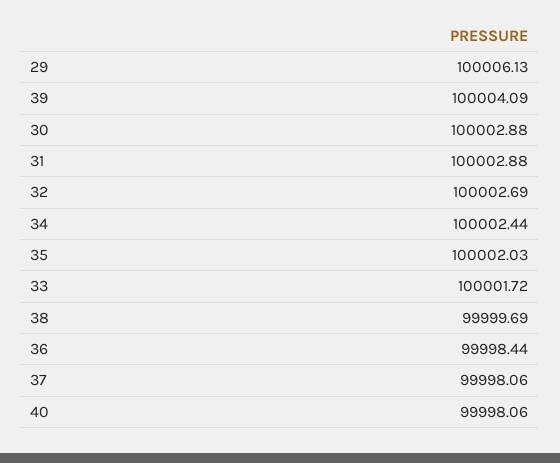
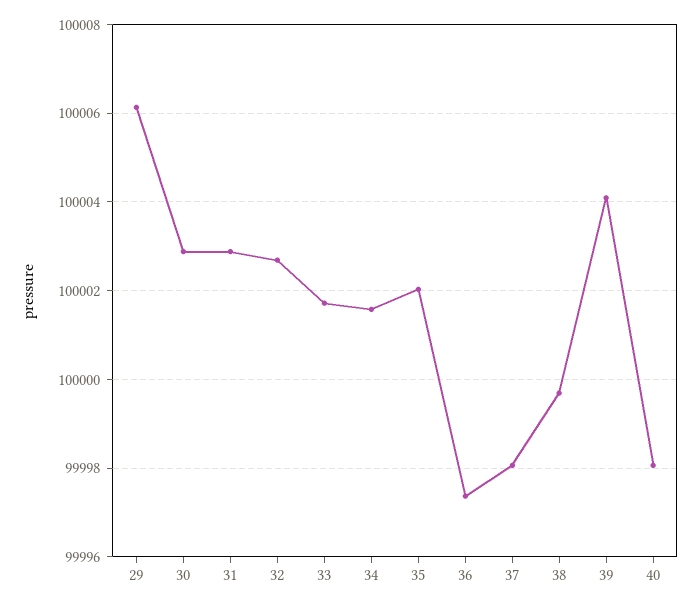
34: 100002.44 -> 100001.6
36: 99998.44 -> 99997.4

